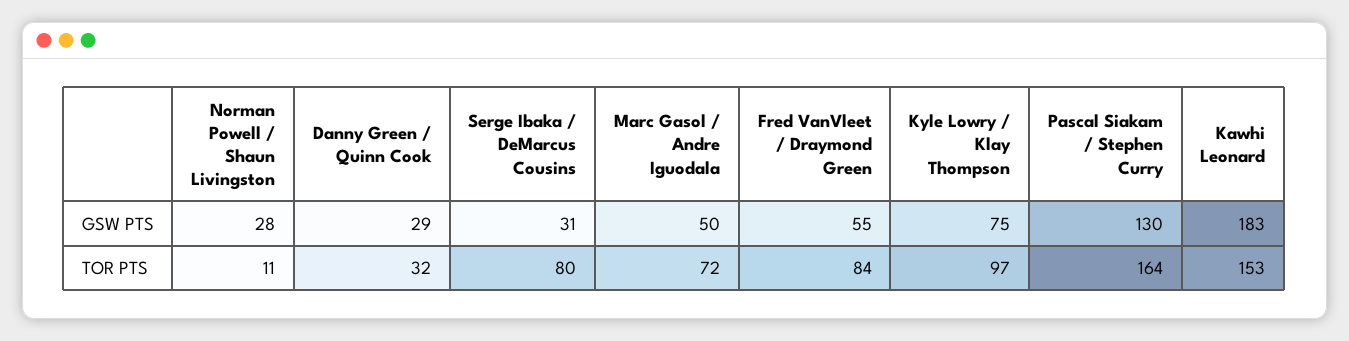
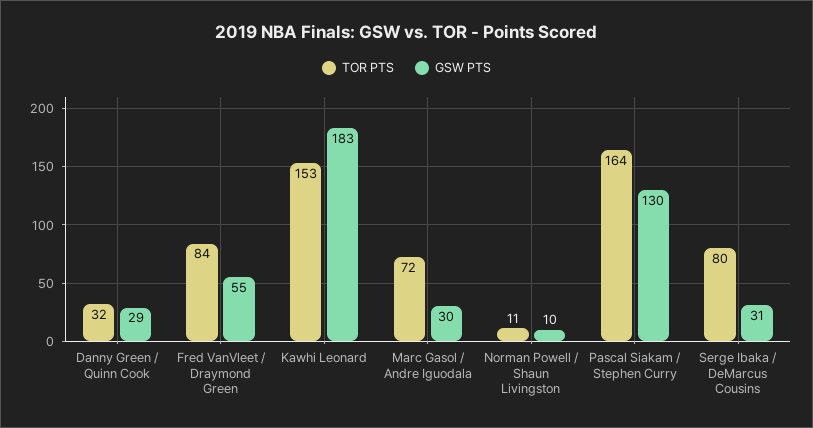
GSW PTS, Norman Powell / Shaun Livingston: 28 -> 10
GSW PTS, Marc Gasol / Andre Iguodala: 50 -> 30
GSW PTS, Kyle Lowry / Klay Thompson: 75 -> none
TOR PTS, Kyle Lowry / Klay Thompson: 97 -> none

